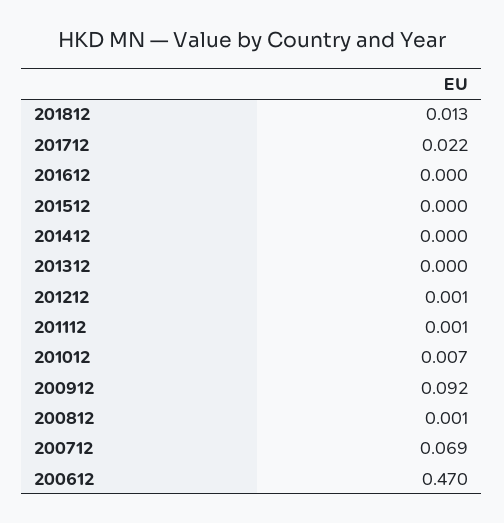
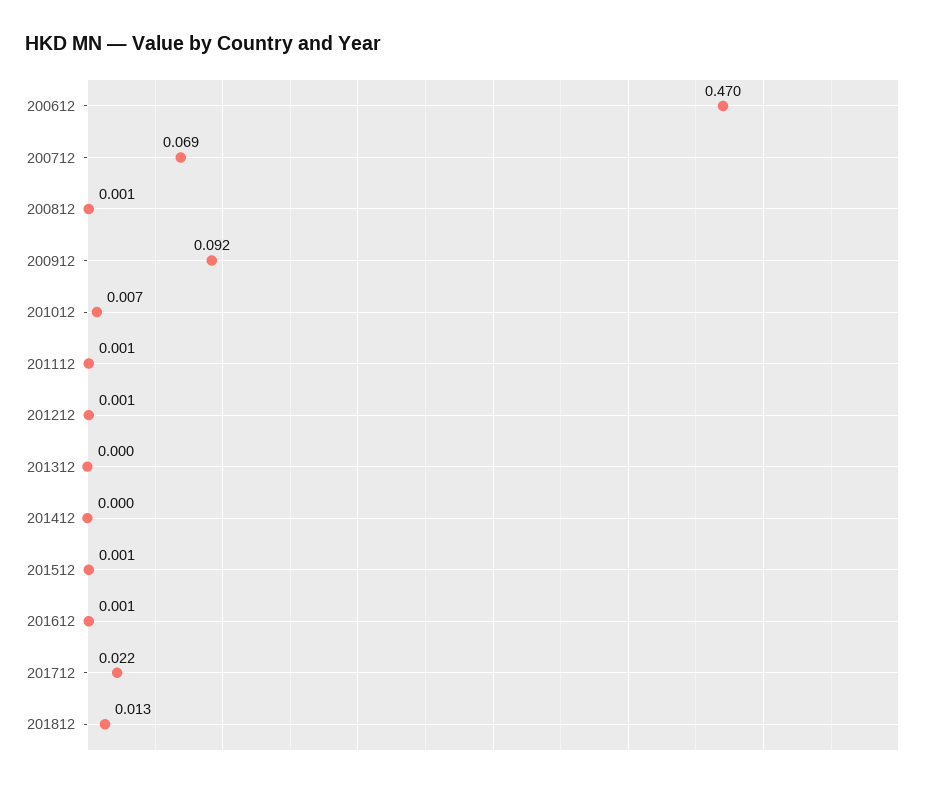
201612: 0 -> 0.001
201512: 0 -> 0.001

